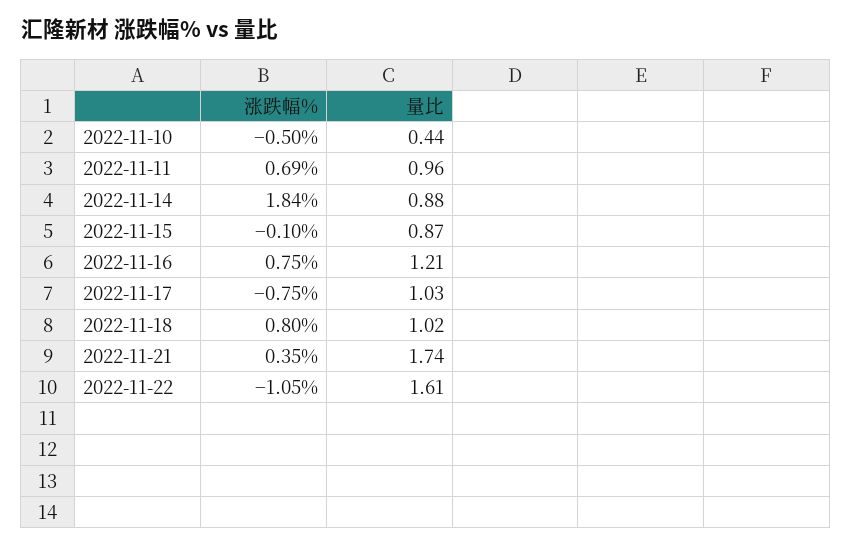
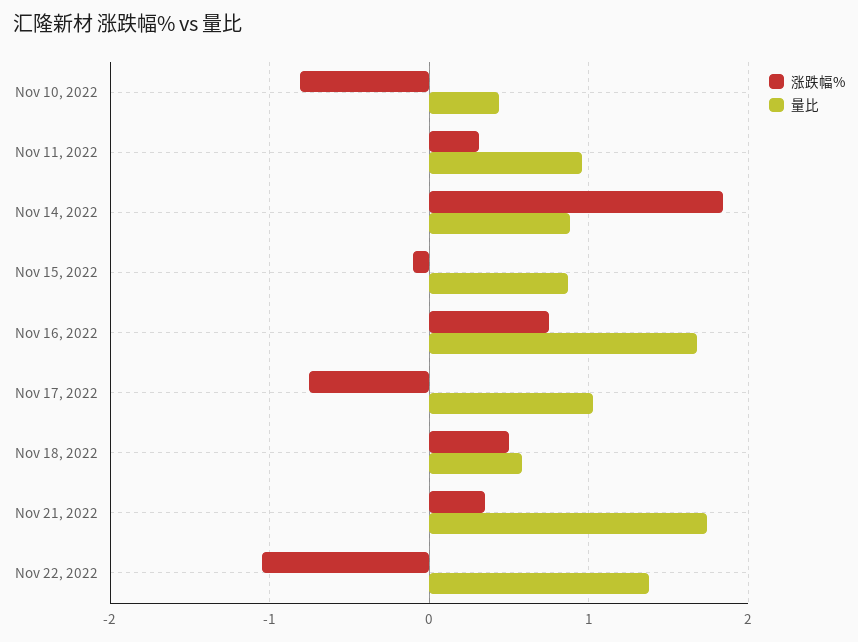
涨跌幅%, 2022-11-10: -0.5 -> -0.8
涨跌幅%, 2022-11-11: 0.69 -> 0.3
量比, 2022-11-16: 1.21 -> 1.7
涨跌幅%, 2022-11-18: 0.8 -> 0.5
量比, 2022-11-18: 1.02 -> 0.6
量比, 2022-11-22: 1.61 -> 1.4

